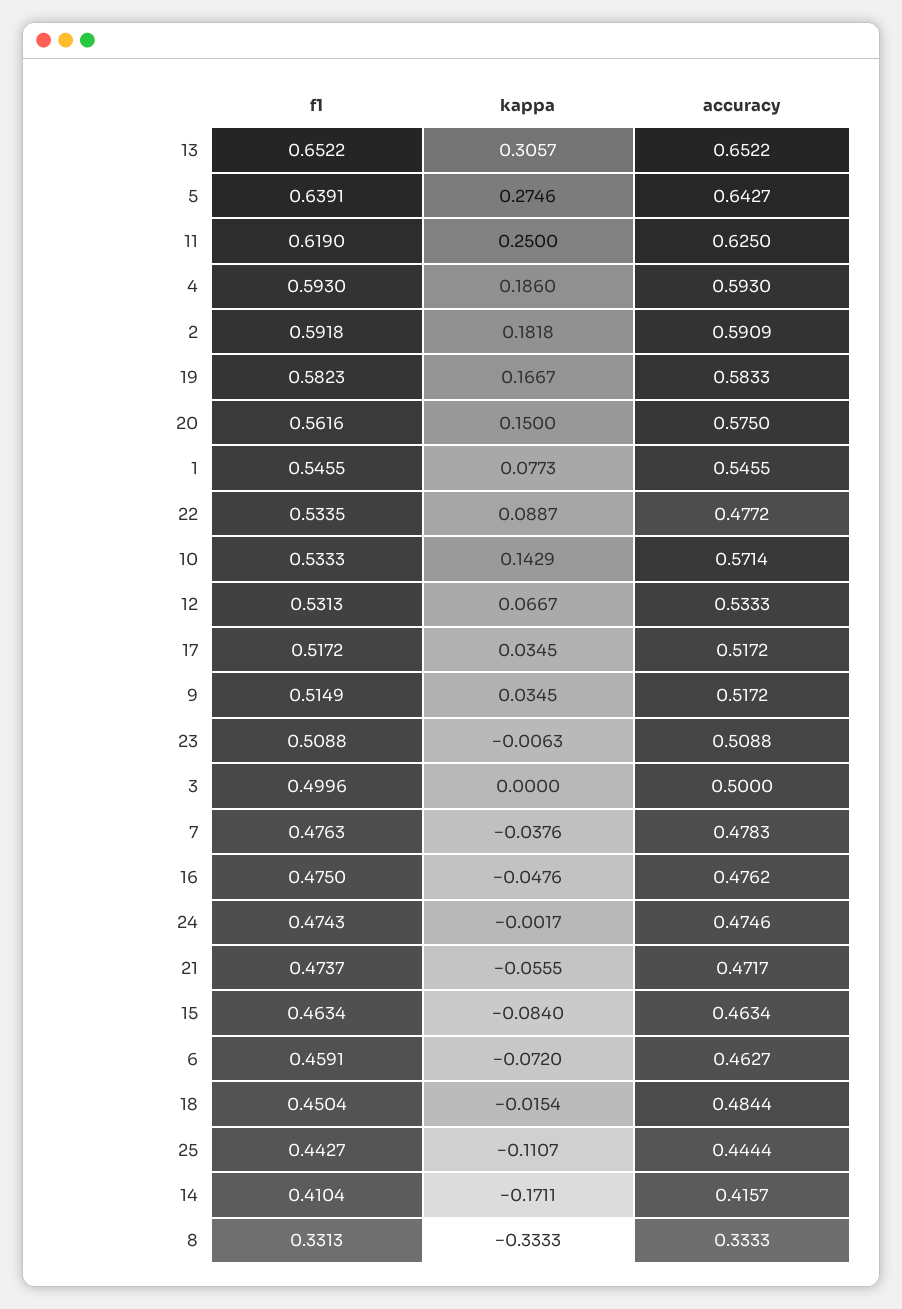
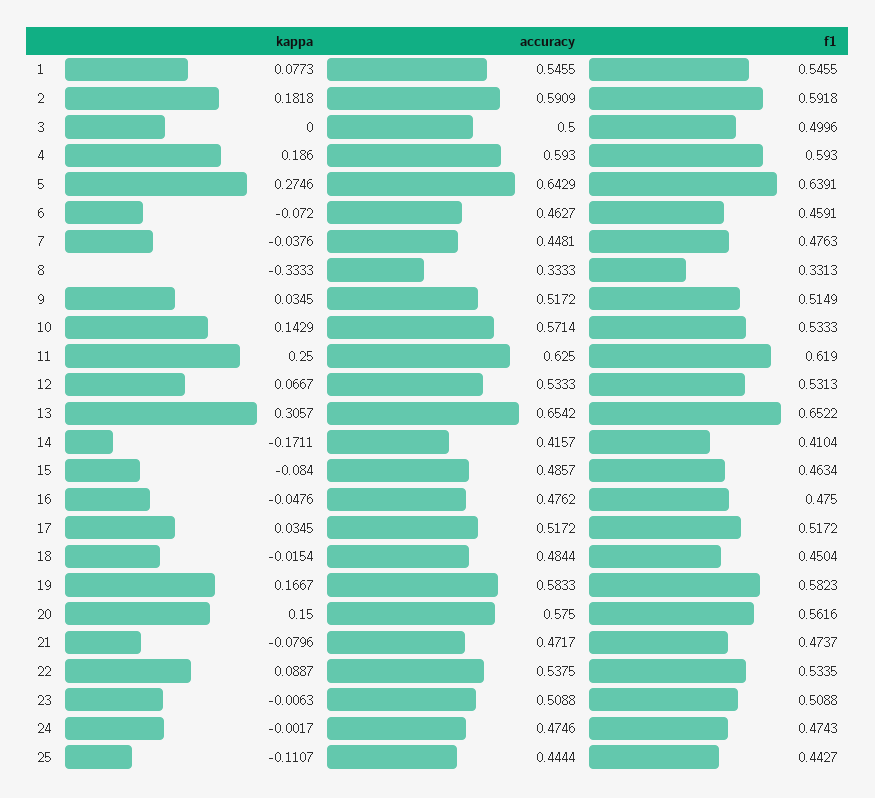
accuracy, 13: 0.6522 -> 0.6542
accuracy, 5: 0.6427 -> 0.6429
accuracy, 22: 0.4772 -> 0.5375
accuracy, 7: 0.4783 -> 0.4481
kappa, 21: -0.0555 -> -0.0796
accuracy, 15: 0.4634 -> 0.4857

